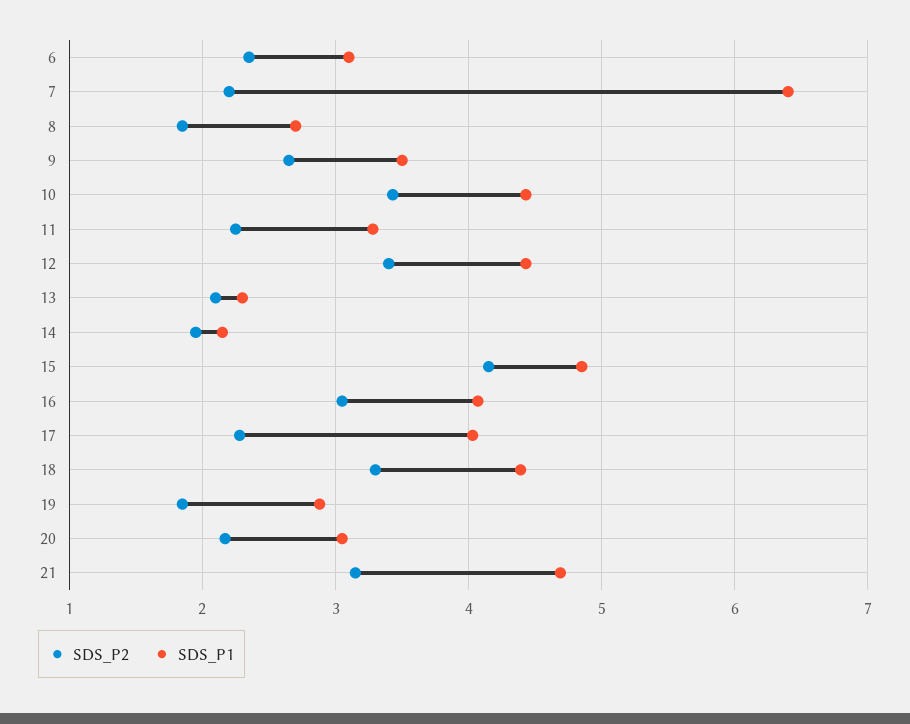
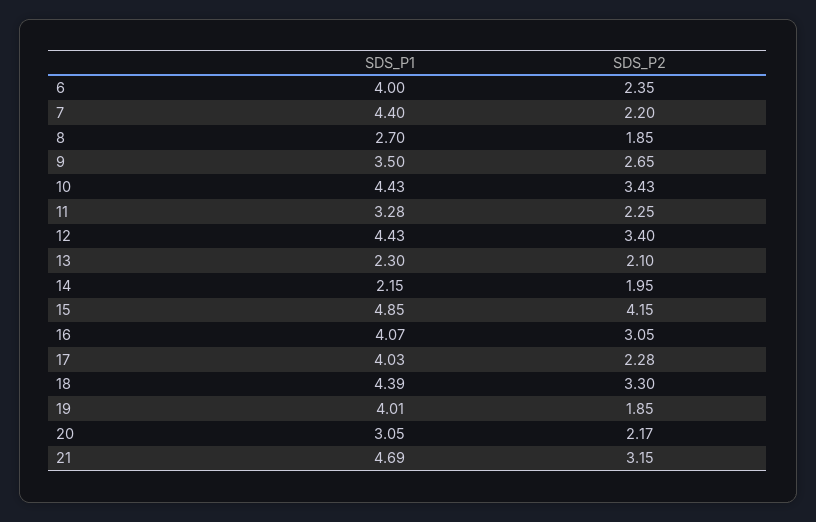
SDS_P1, 6: 3.1 -> 4
SDS_P1, 7: 6.4 -> 4.4
SDS_P1, 19: 2.9 -> 4.01

